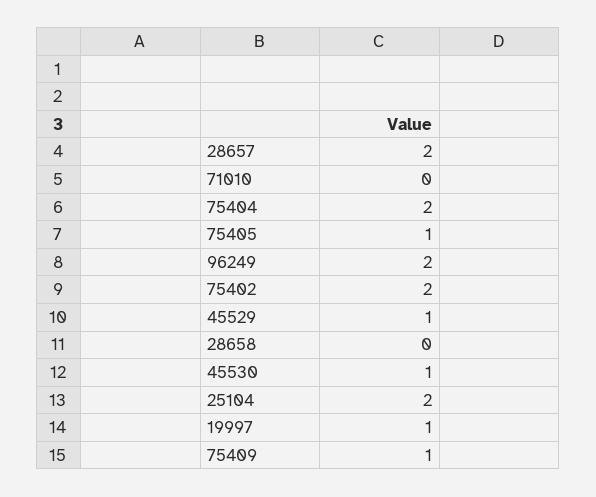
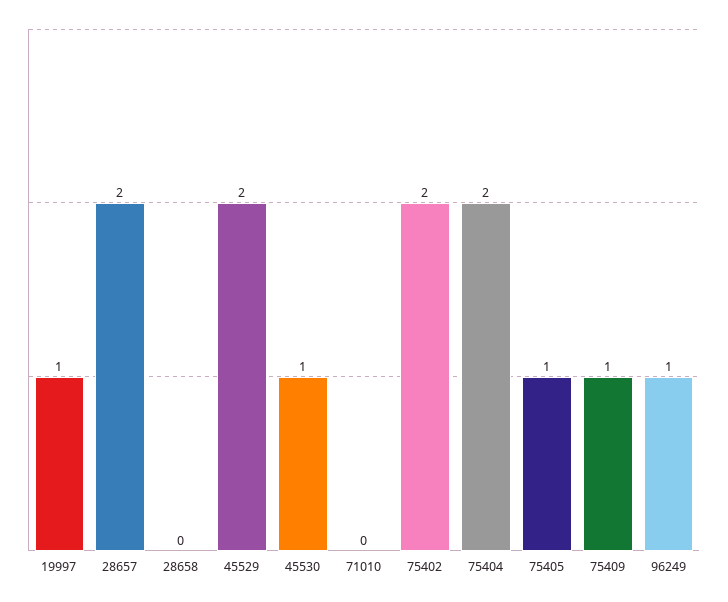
96249: 2 -> 1
45529: 1 -> 2
25104: 2 -> none

